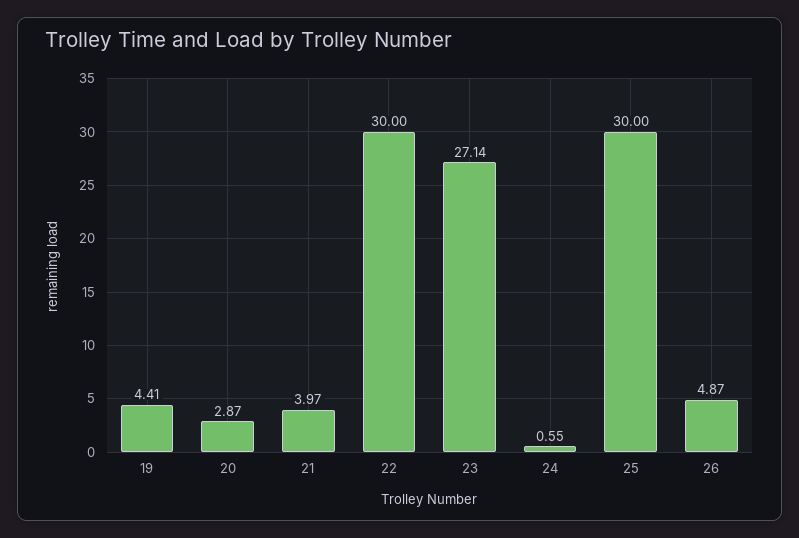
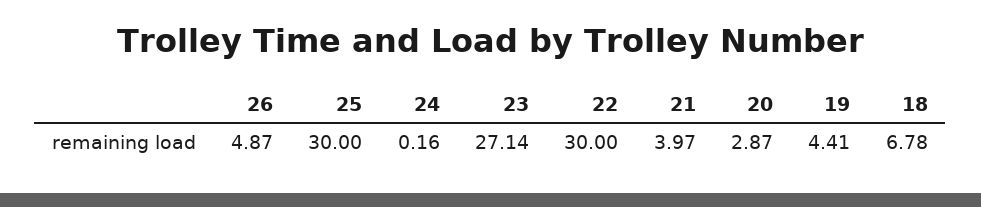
24: 0.55 -> 0.16
18: none -> 6.78

